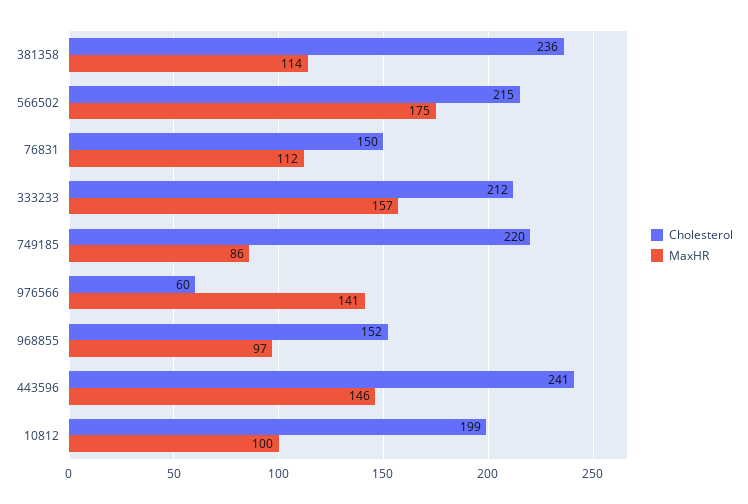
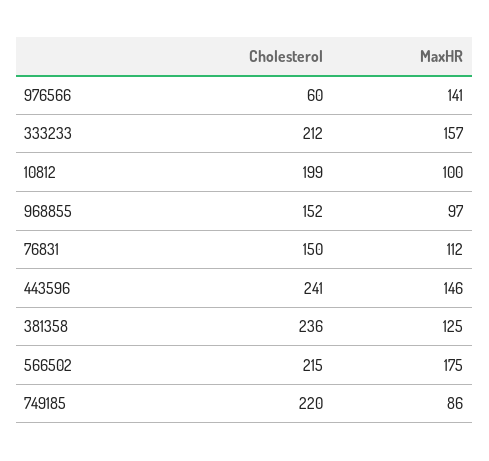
MaxHR, 381358: 114 -> 125

